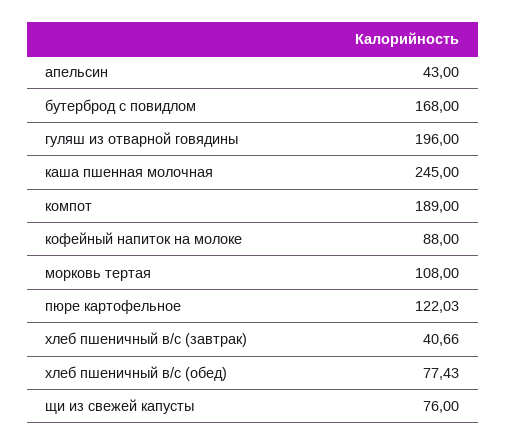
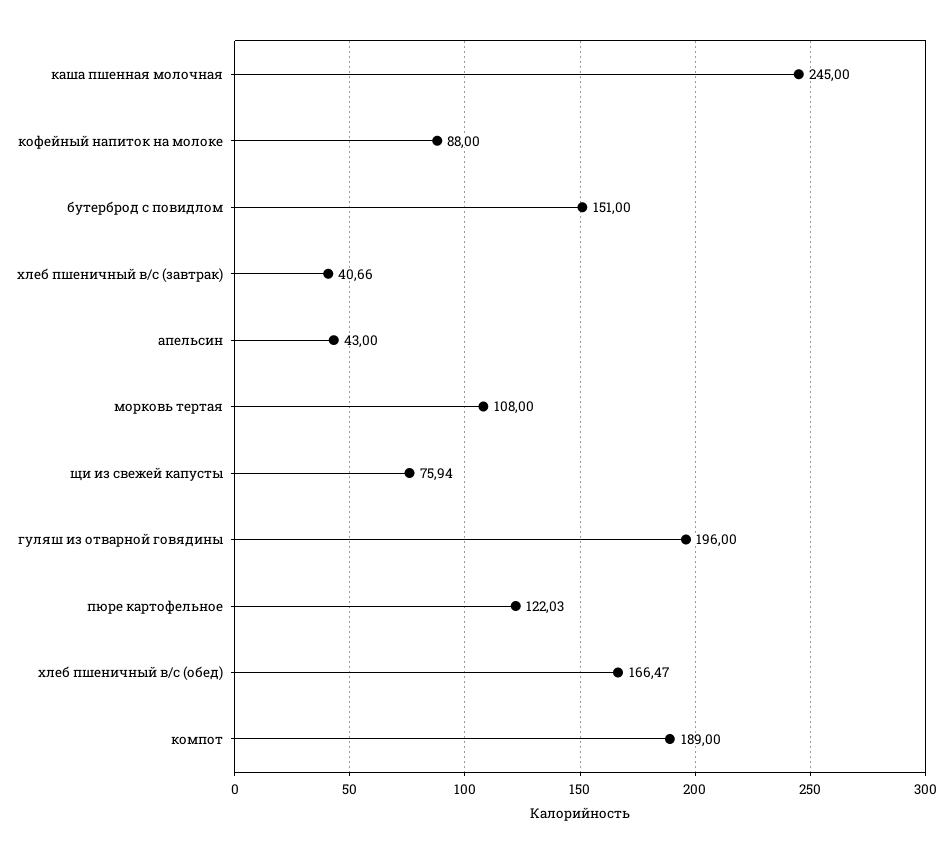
бутерброд с повидлом: 168 -> 151
хлеб пшеничный в/с (обед): 77.43 -> 166.47
щи из свежей капусты: 76 -> 75.94

